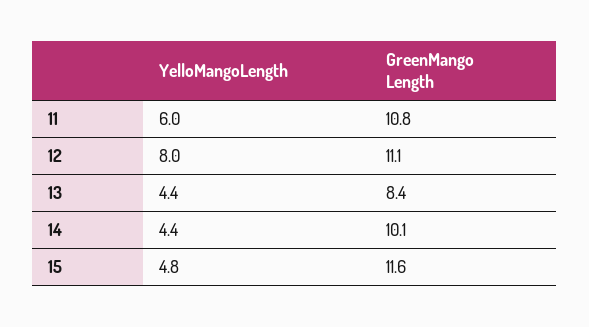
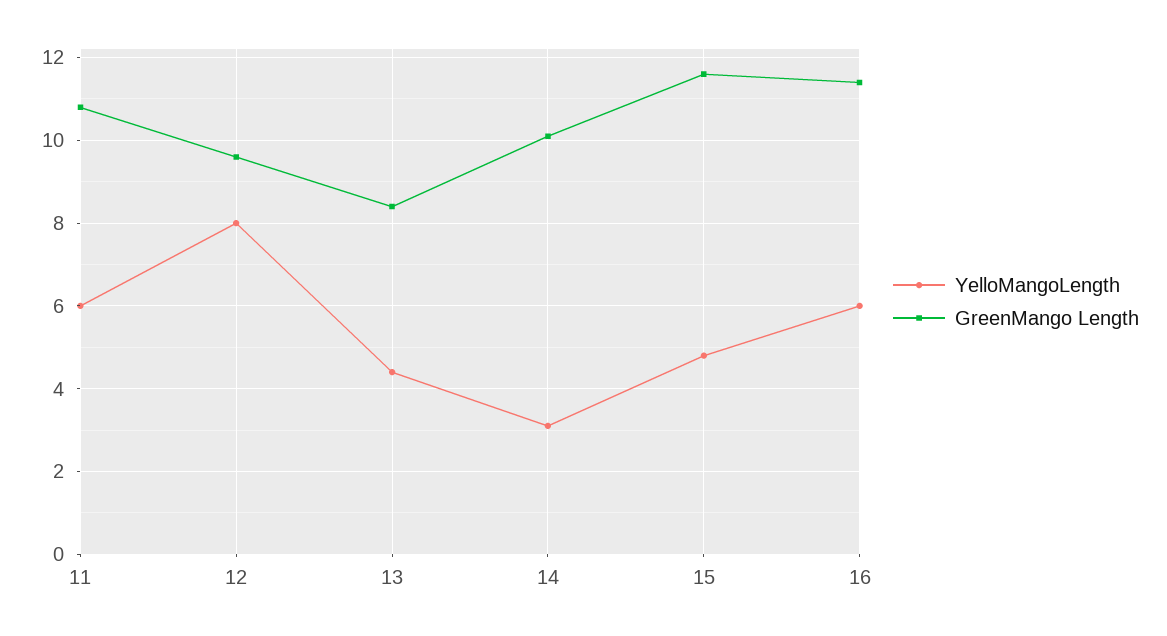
GreenMango Length, 12: 11.1 -> 9.5
YelloMangoLength, 14: 4.4 -> 3
YelloMangoLength, 16: none -> 6
GreenMango Length, 16: none -> 11.5

